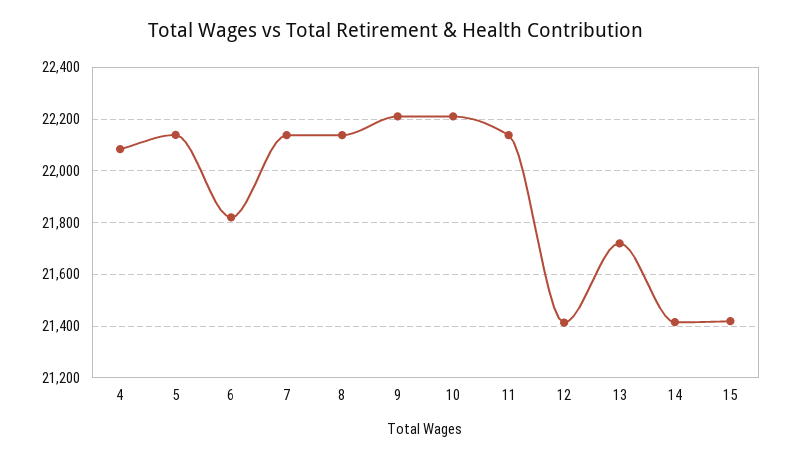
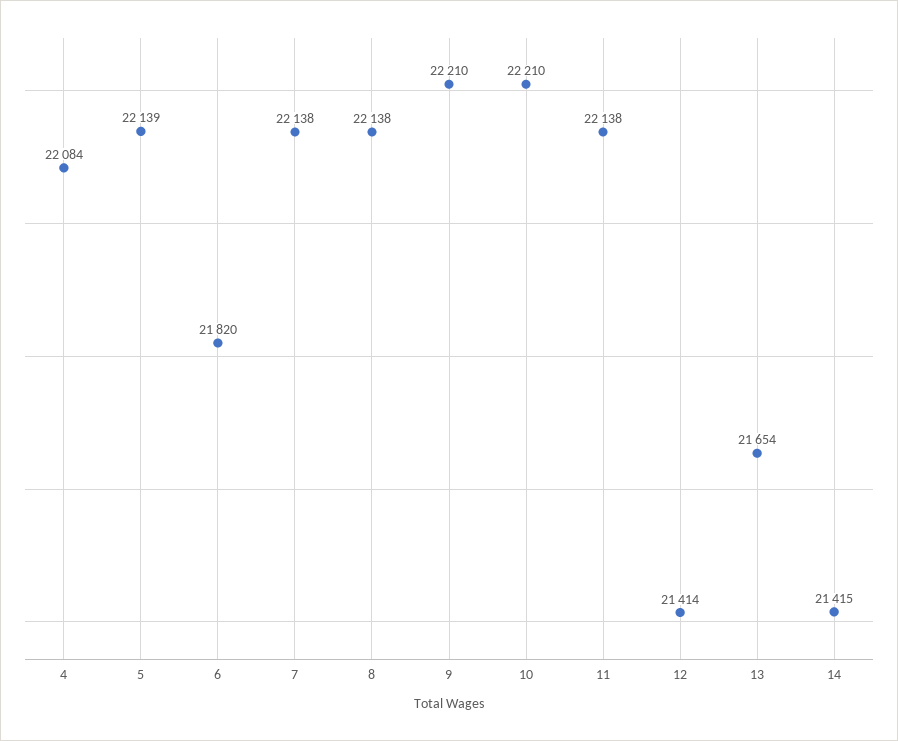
13: 21725 -> 21654
15: 21425 -> none

